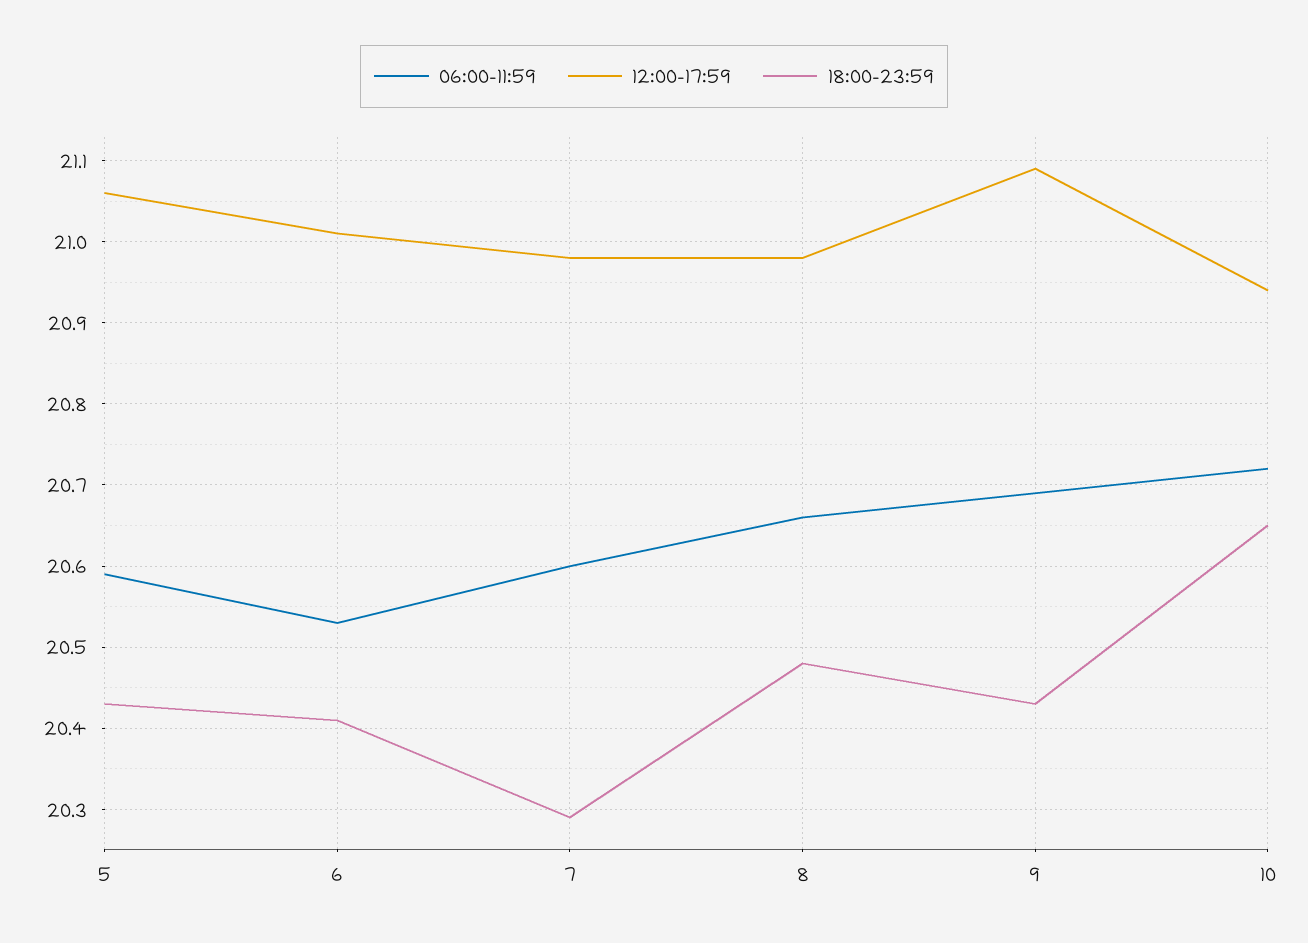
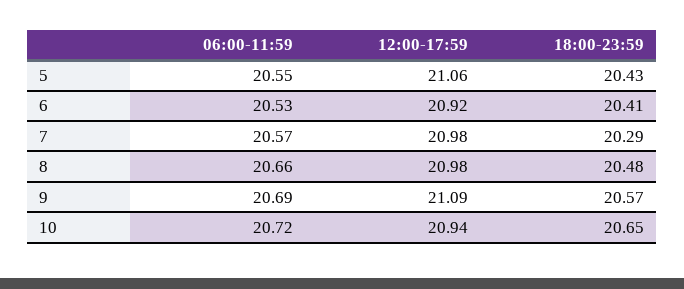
06:00-11:59, 5: 20.59 -> 20.55
12:00-17:59, 6: 21.01 -> 20.92
06:00-11:59, 7: 20.6 -> 20.57
18:00-23:59, 9: 20.43 -> 20.57

